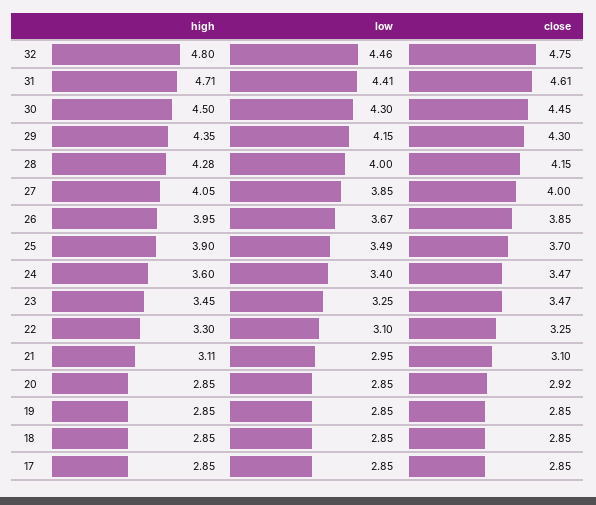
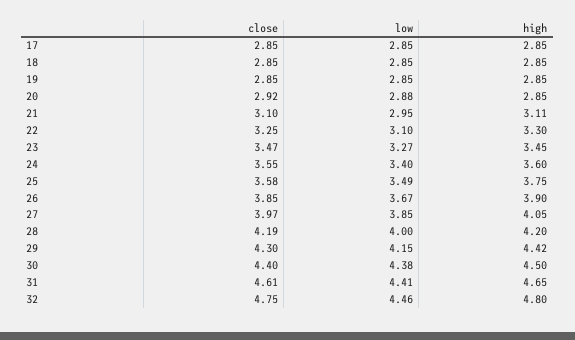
high, 31: 4.71 -> 4.65
low, 30: 4.3 -> 4.38
close, 30: 4.45 -> 4.4
high, 29: 4.35 -> 4.42
high, 28: 4.28 -> 4.2
close, 28: 4.15 -> 4.19
close, 27: 4 -> 3.97
high, 26: 3.95 -> 3.9
high, 25: 3.9 -> 3.75
close, 25: 3.7 -> 3.58
close, 24: 3.47 -> 3.55
low, 23: 3.25 -> 3.27
low, 20: 2.85 -> 2.88

